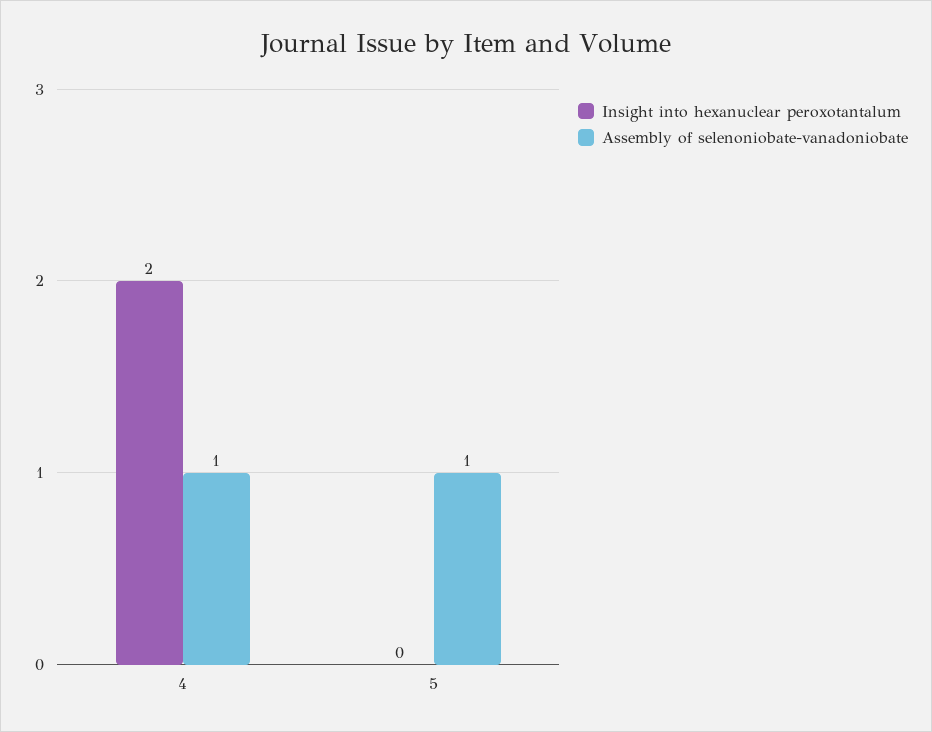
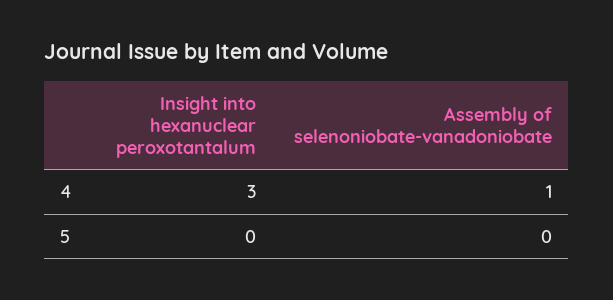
Insight into hexanuclear peroxotantalum, 4: 2 -> 3
Assembly of selenoniobate-vanadoniobate, 5: 1 -> 0

